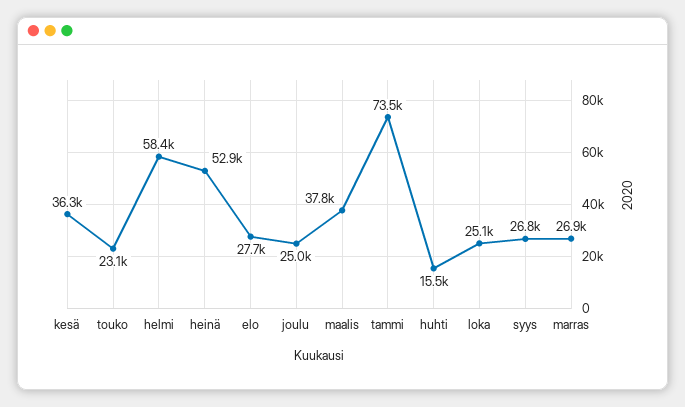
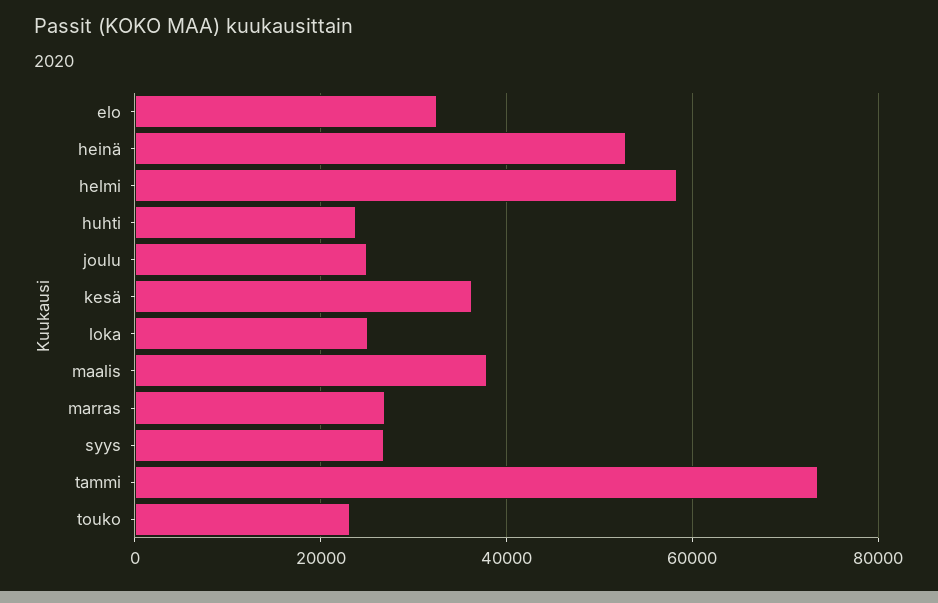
elo: 27700 -> 32000
huhti: 15500 -> 24000

